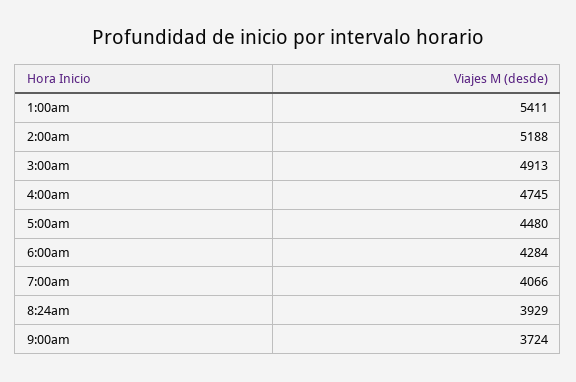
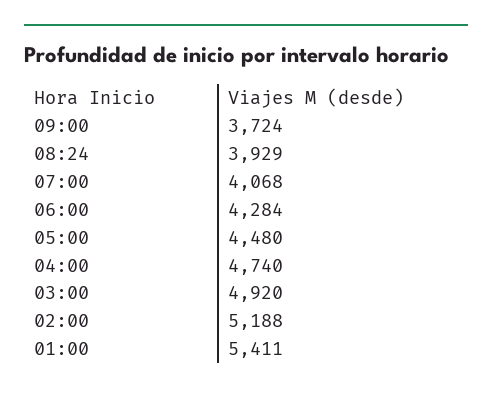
3:00am: 4913 -> 4920
4:00am: 4745 -> 4740
7:00am: 4066 -> 4068

